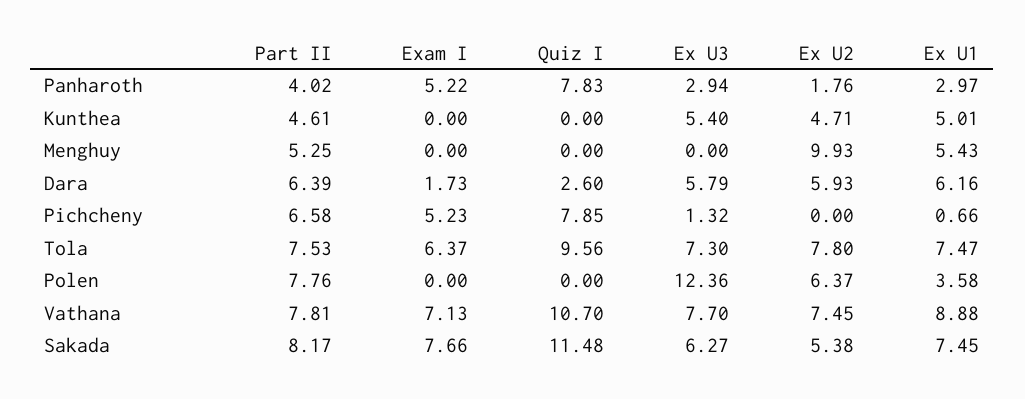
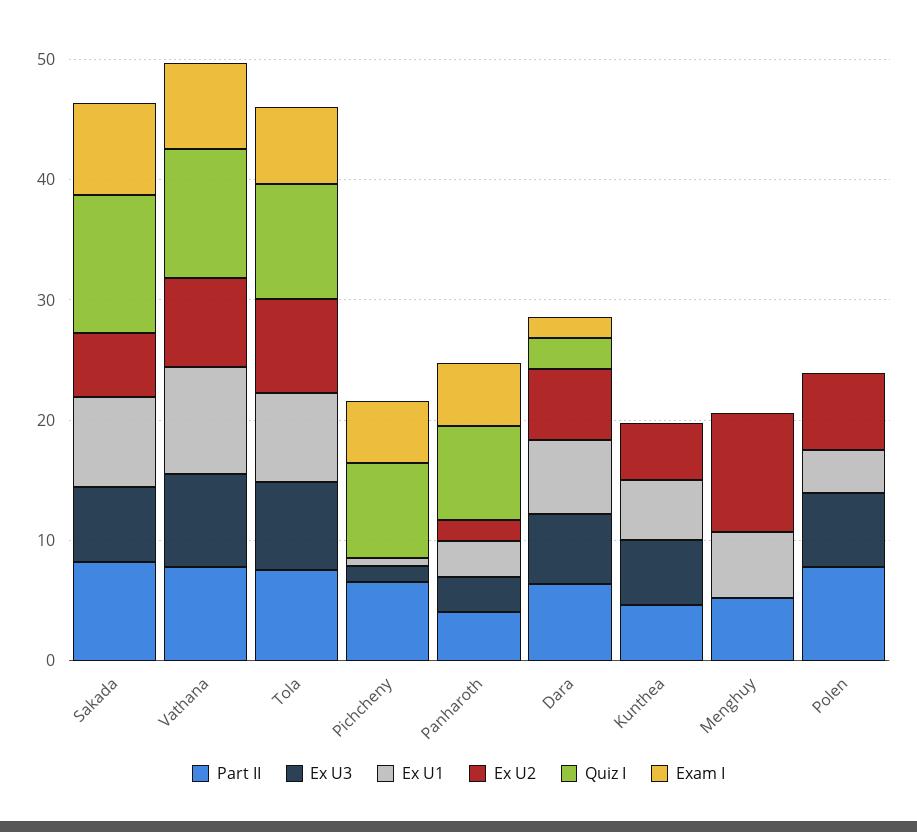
Ex U3, Polen: 12.36 -> 6

